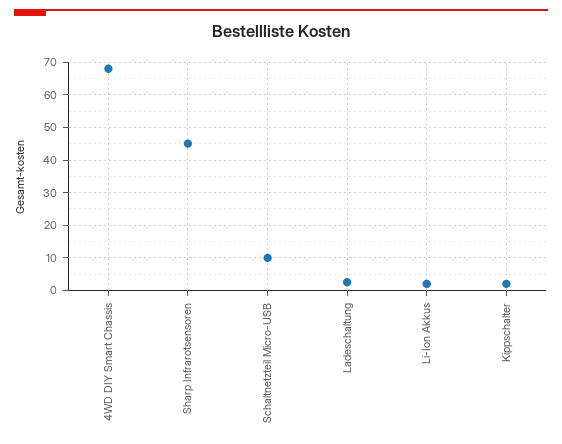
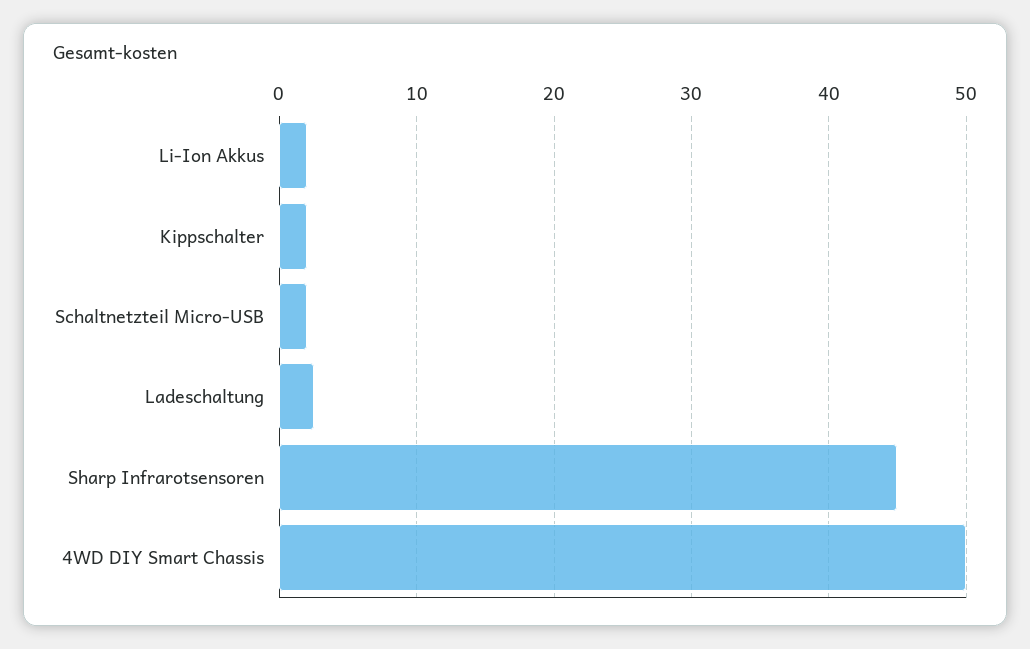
4WD DIY Smart Chassis: 68 -> 50
Schaltnetzteil Micro-USB: 10 -> 2

